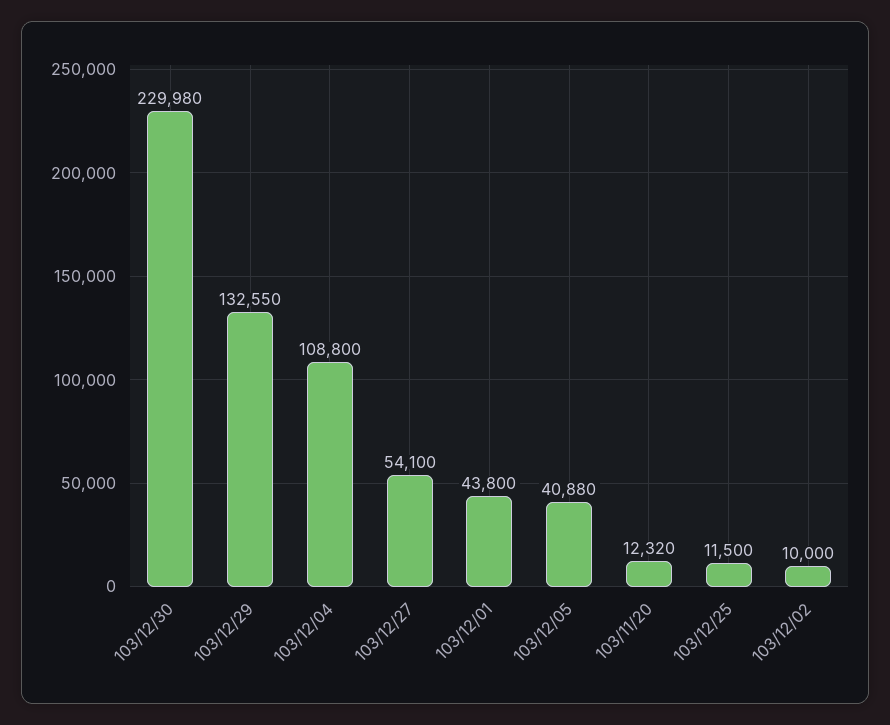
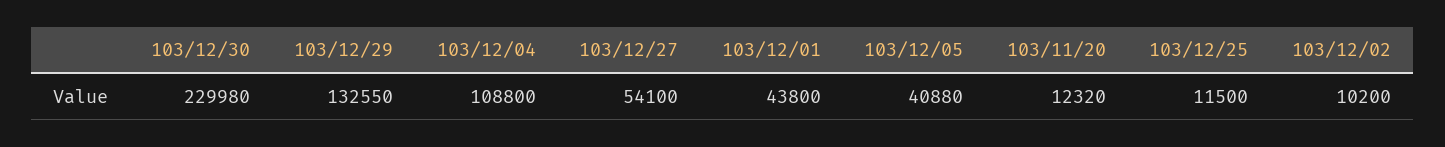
103/12/02: 10000 -> 10200

